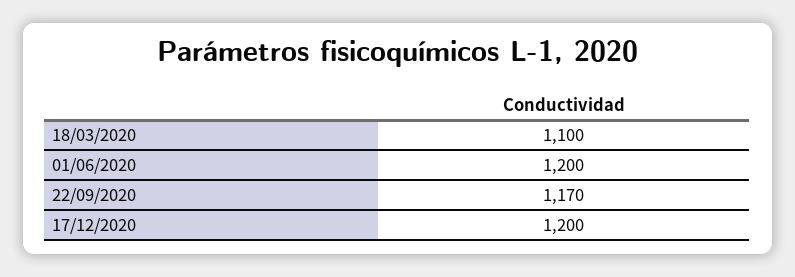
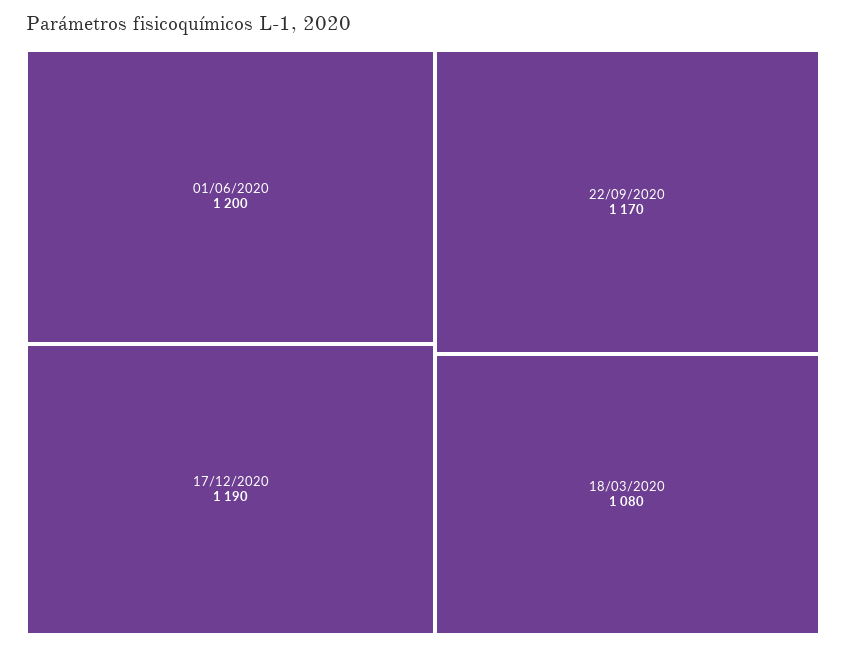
18/03/2020: 1100 -> 1080
17/12/2020: 1200 -> 1190

